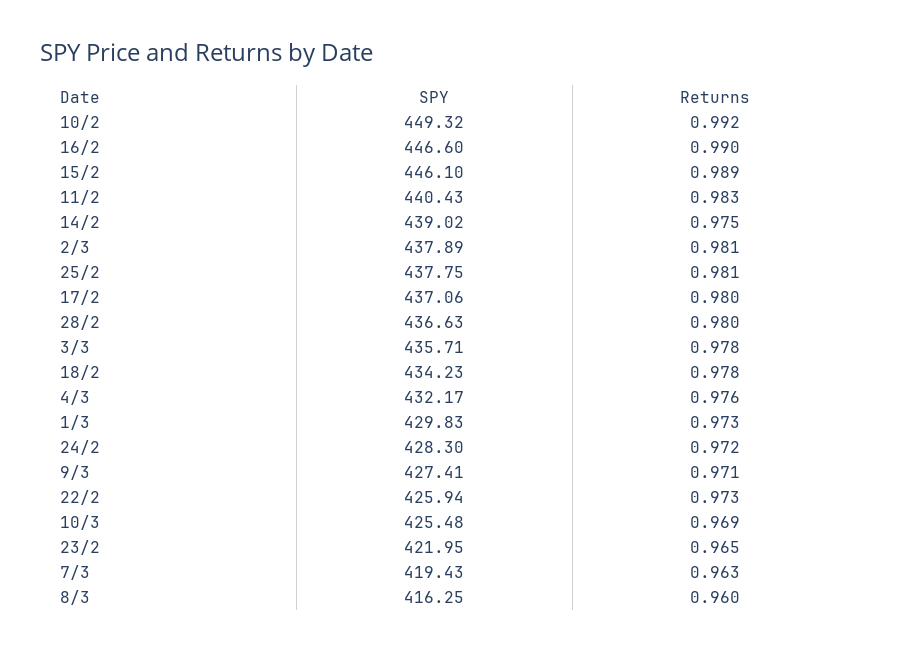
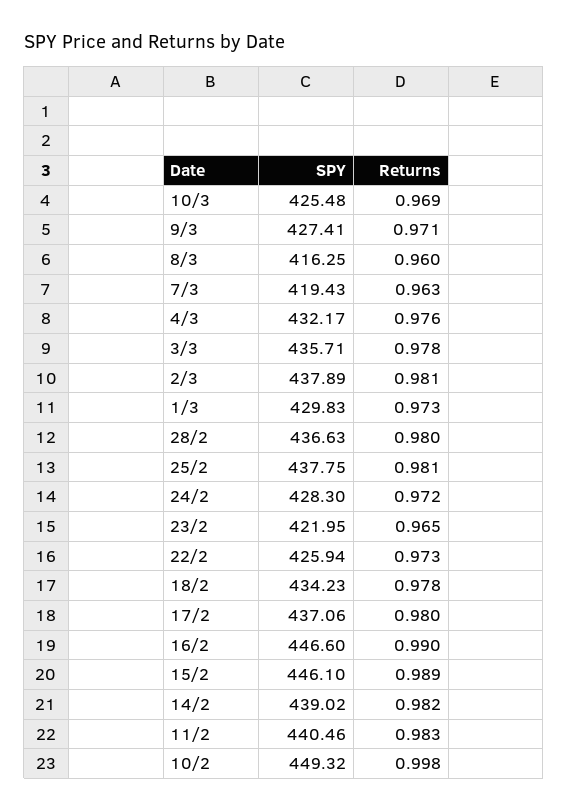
Returns, 10/2: 0.992 -> 0.998
SPY, 11/2: 440.43 -> 440.46
Returns, 14/2: 0.975 -> 0.982

